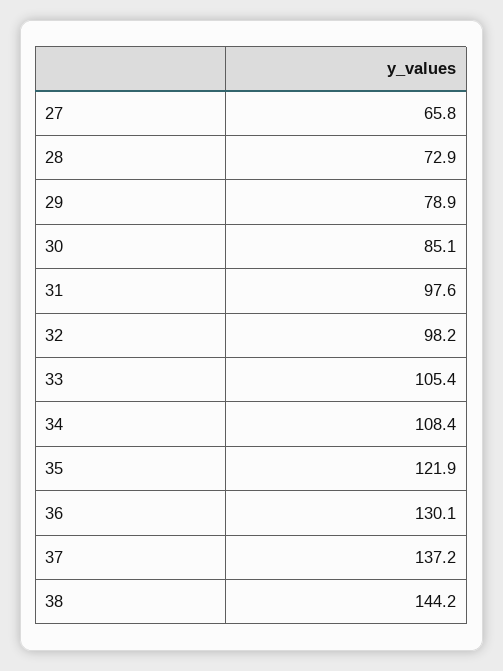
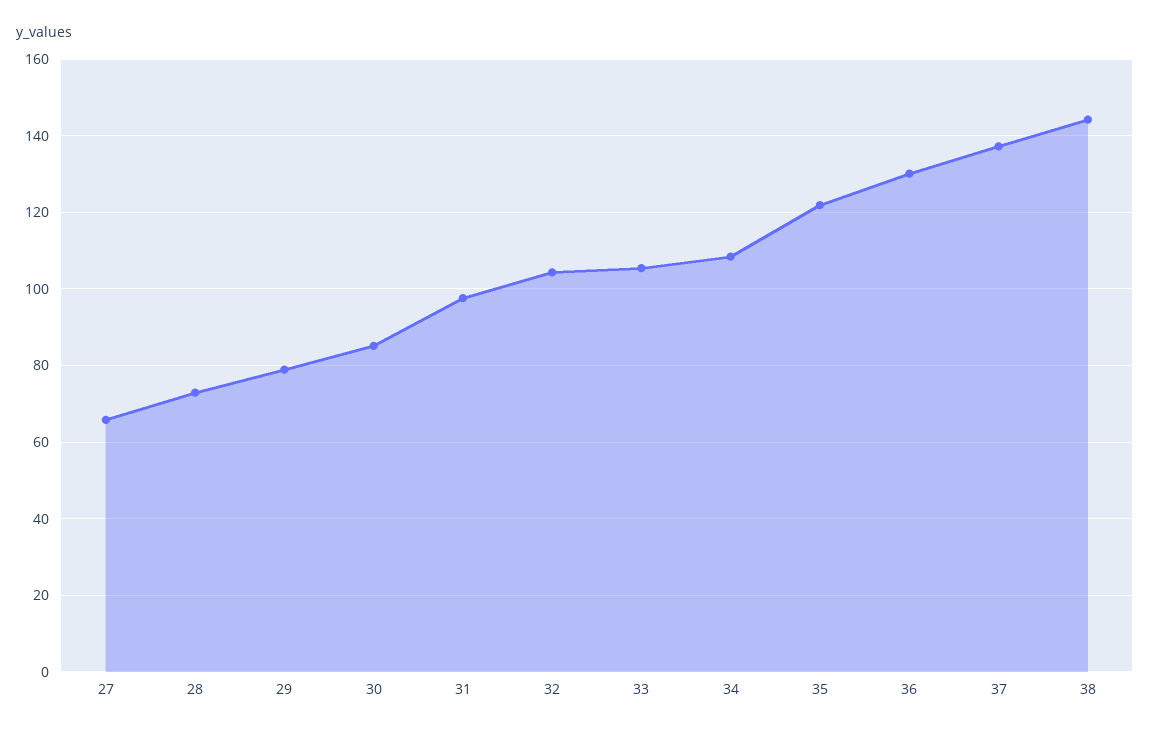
32: 98.2 -> 104

